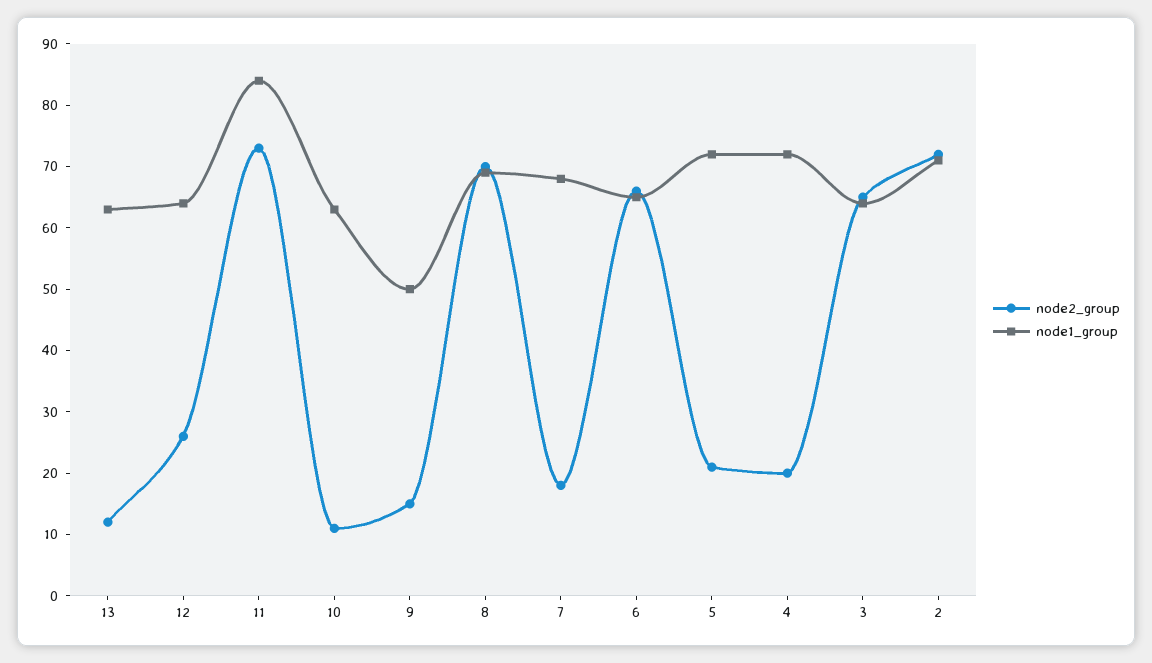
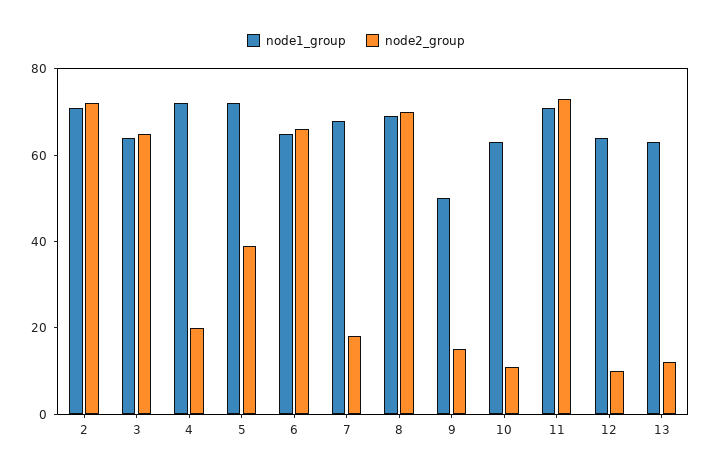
node2_group, 12: 25 -> 10
node1_group, 11: 85 -> 70
node2_group, 5: 20 -> 40

